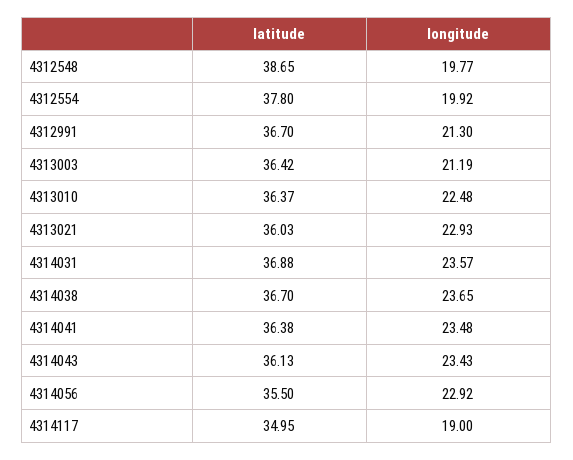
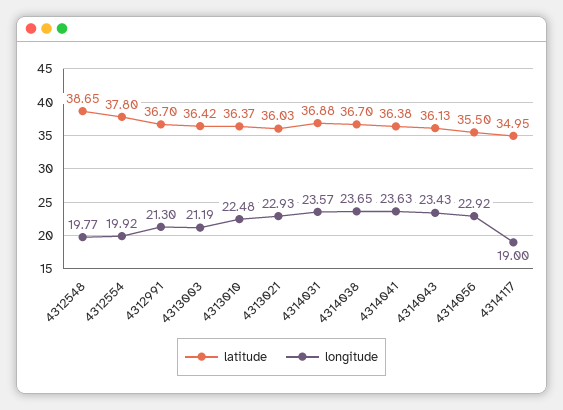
longitude, 4314041: 23.48 -> 23.63

